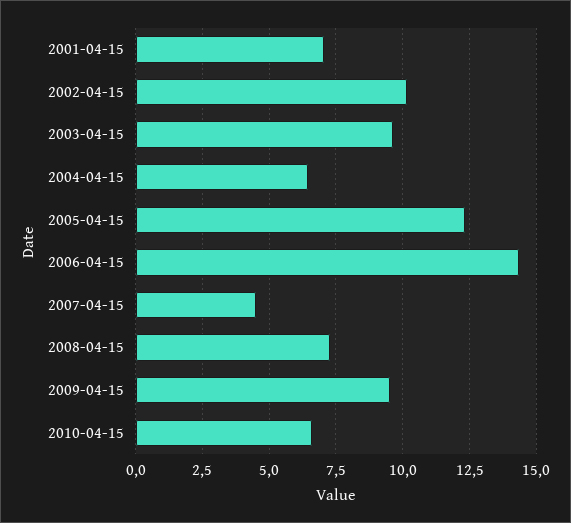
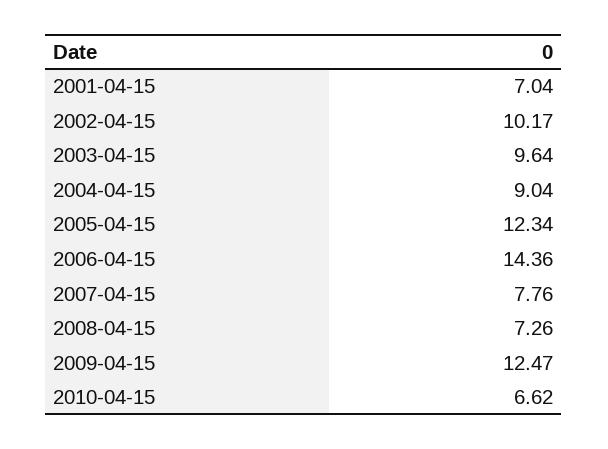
2004-04-15: 6.5 -> 9.04
2007-04-15: 4.5 -> 7.76
2009-04-15: 9.5 -> 12.47

